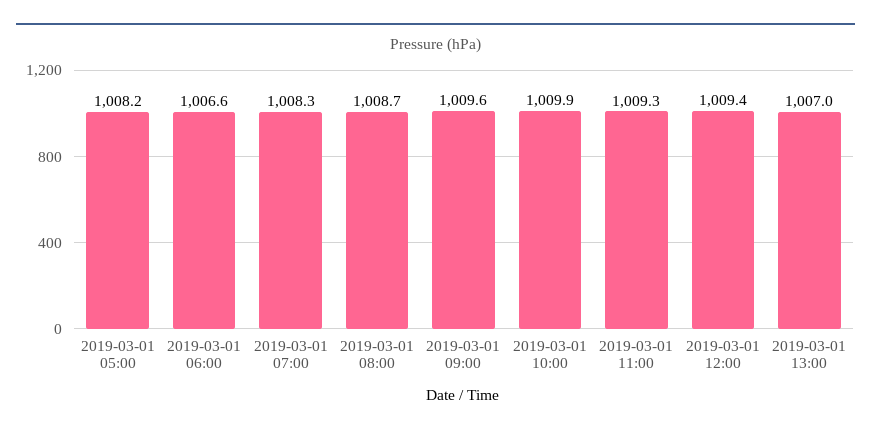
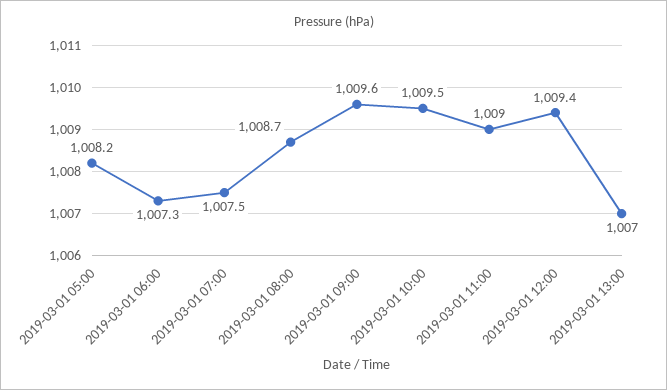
2019-03-01 06:00: 1006.6 -> 1007.3
2019-03-01 07:00: 1008.3 -> 1007.5
2019-03-01 10:00: 1009.9 -> 1009.5
2019-03-01 11:00: 1009.3 -> 1009

